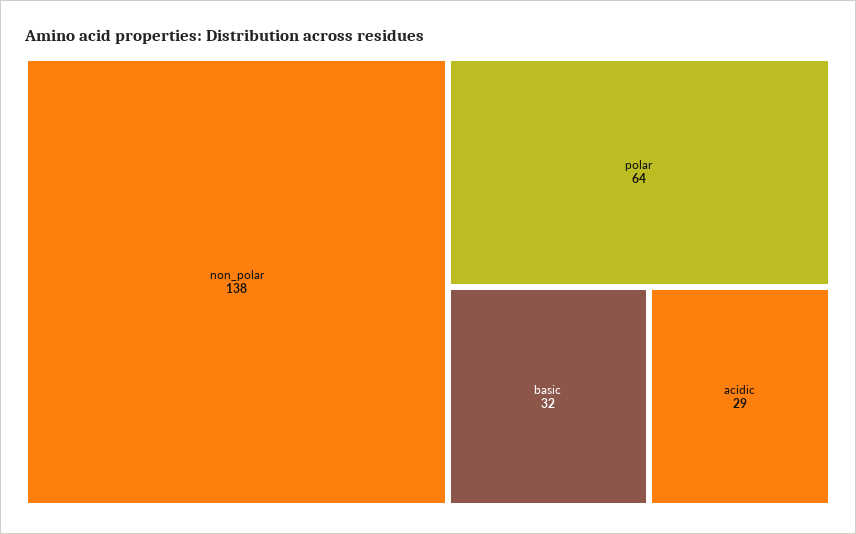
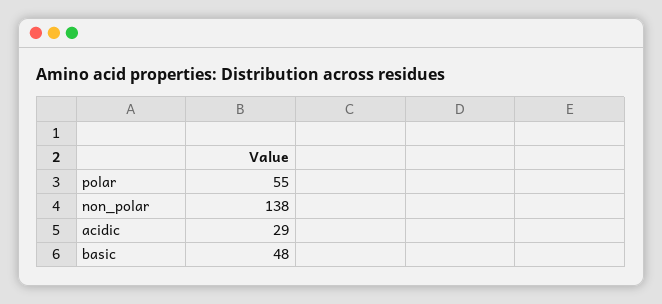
polar: 64 -> 55
basic: 32 -> 48

